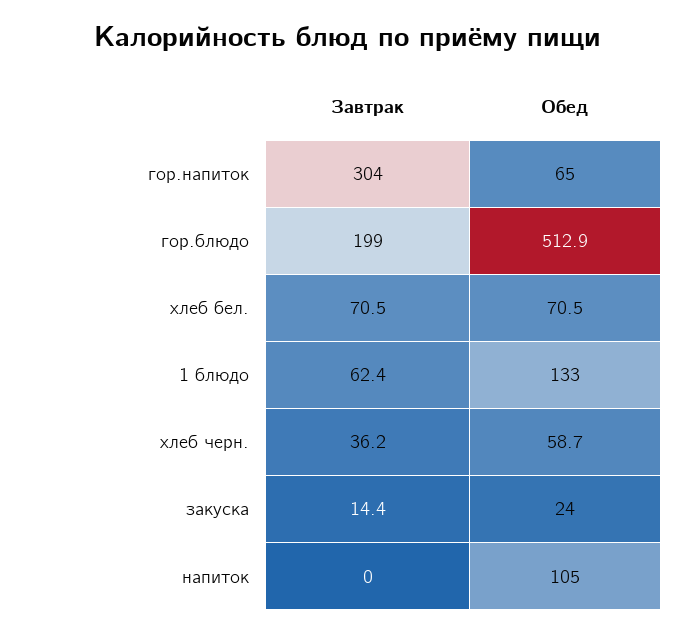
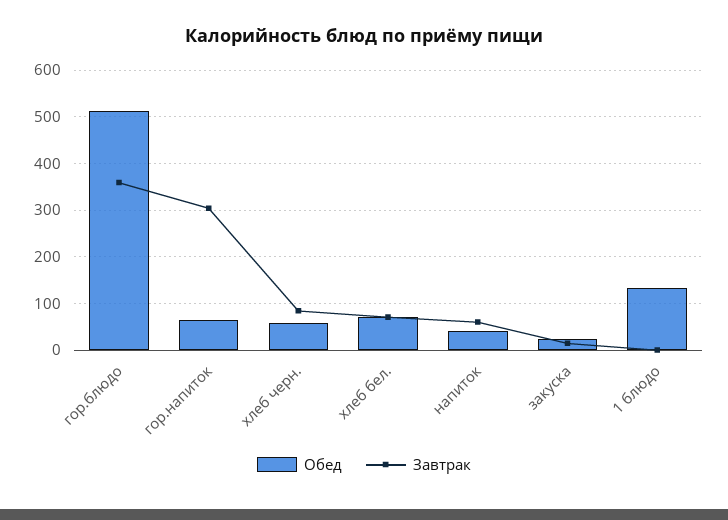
Завтрак, гор.блюдо: 199 -> 360
Завтрак, 1 блюдо: 62.4 -> 0
Завтрак, хлеб черн.: 36.2 -> 80
Завтрак, напиток: 0 -> 60
Обед, напиток: 105 -> 40

